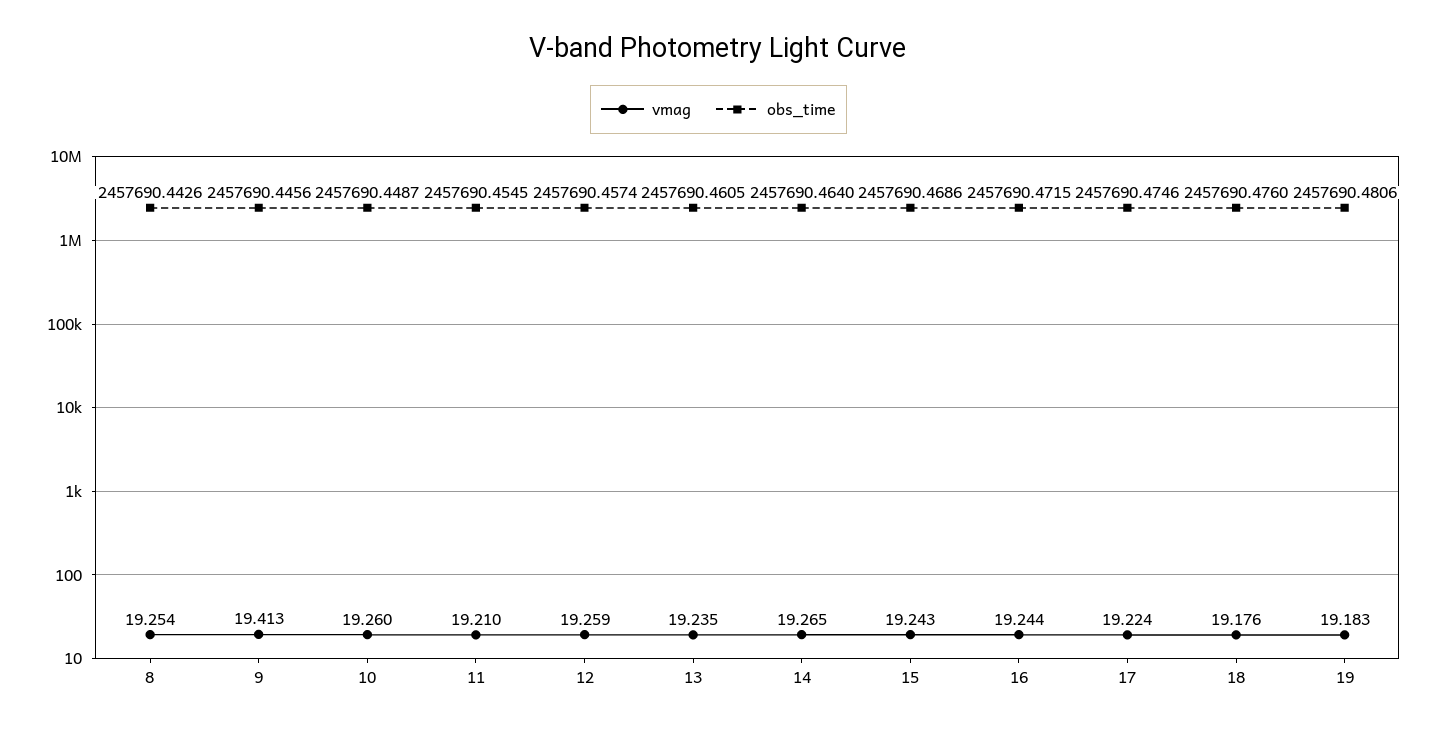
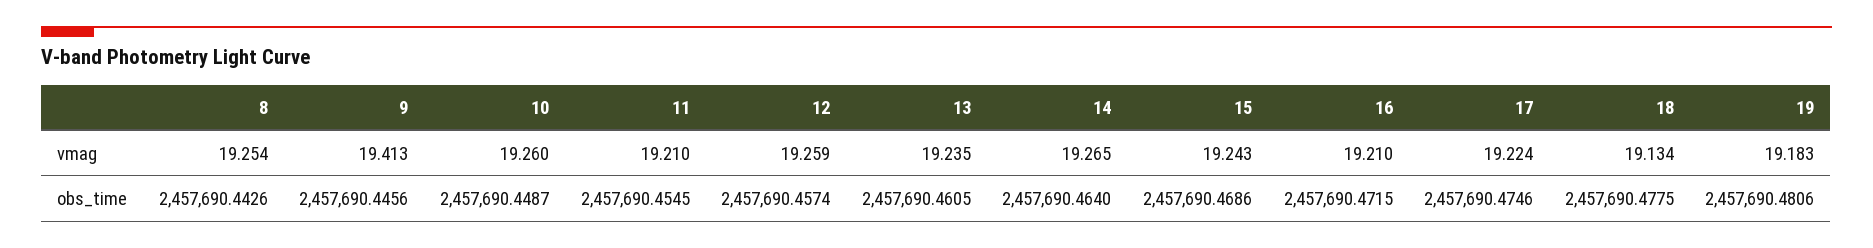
vmag, 16: 19.244 -> 19.21
vmag, 18: 19.176 -> 19.134
obs_time, 18: 2457690.476 -> 2457690.4775

